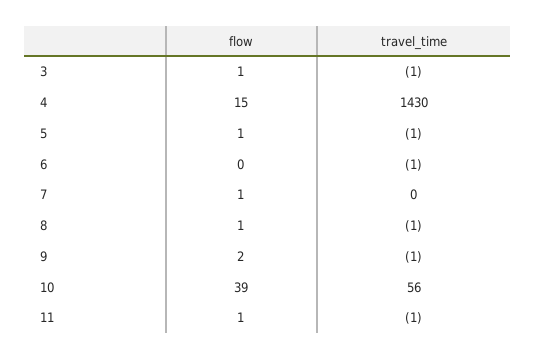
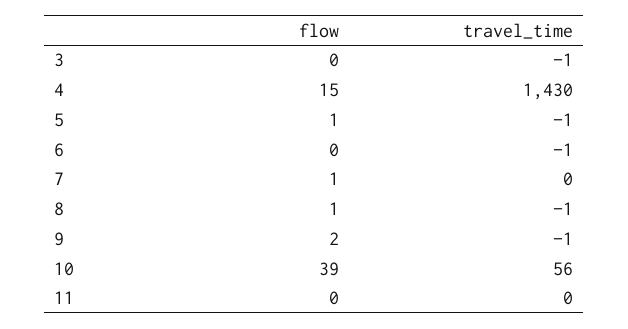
flow, 3: 1 -> 0
flow, 11: 1 -> 0
travel_time, 11: -1 -> 0

